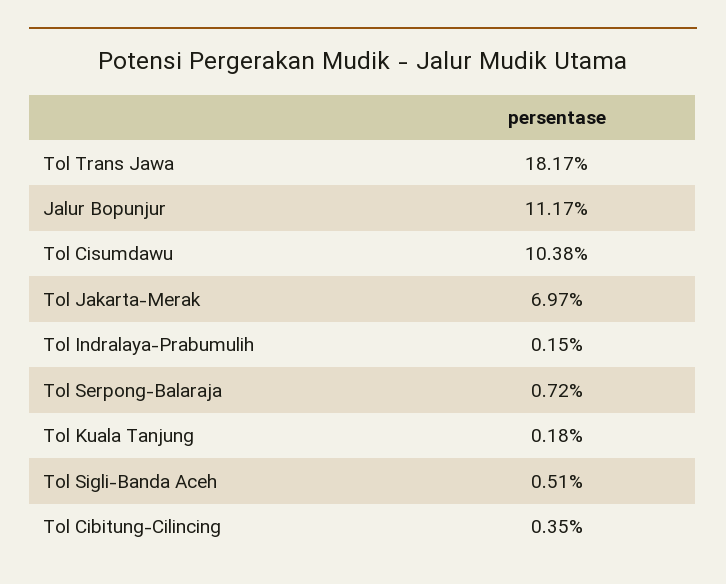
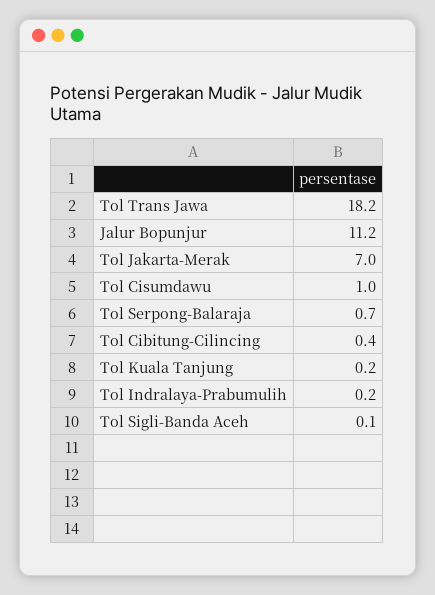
Tol Cisumdawu: 10.38 -> 1
Tol Sigli-Banda Aceh: 0.51 -> 0.1

